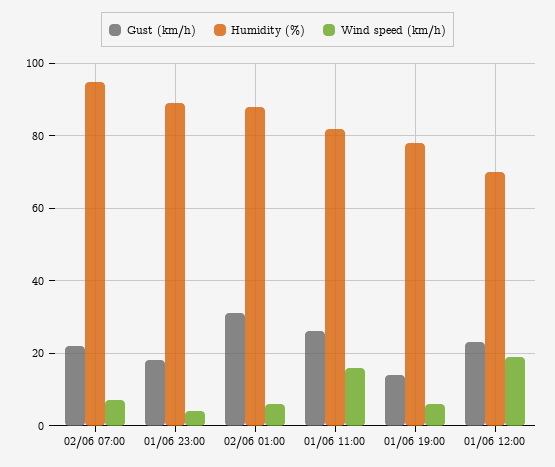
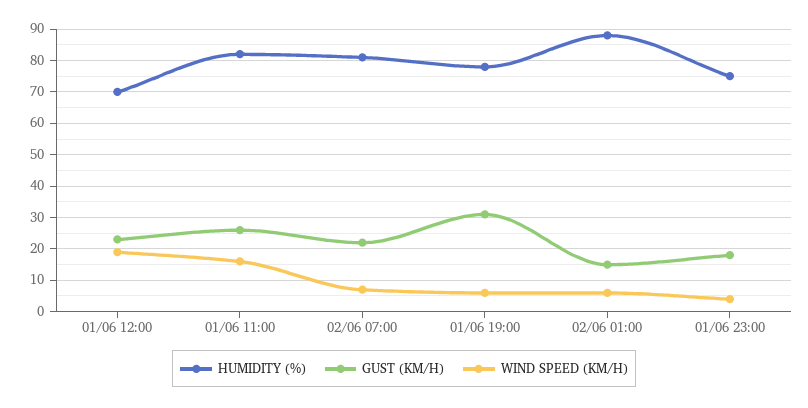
Humidity (%), 02/06 07:00: 95 -> 80
Humidity (%), 01/06 23:00: 90 -> 75
Gust (km/h), 02/06 01:00: 30 -> 15
Gust (km/h), 01/06 19:00: 15 -> 30

